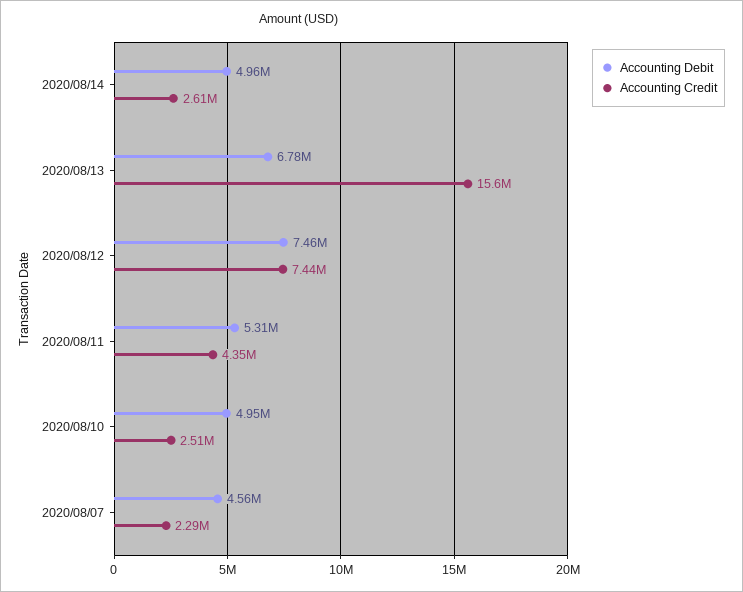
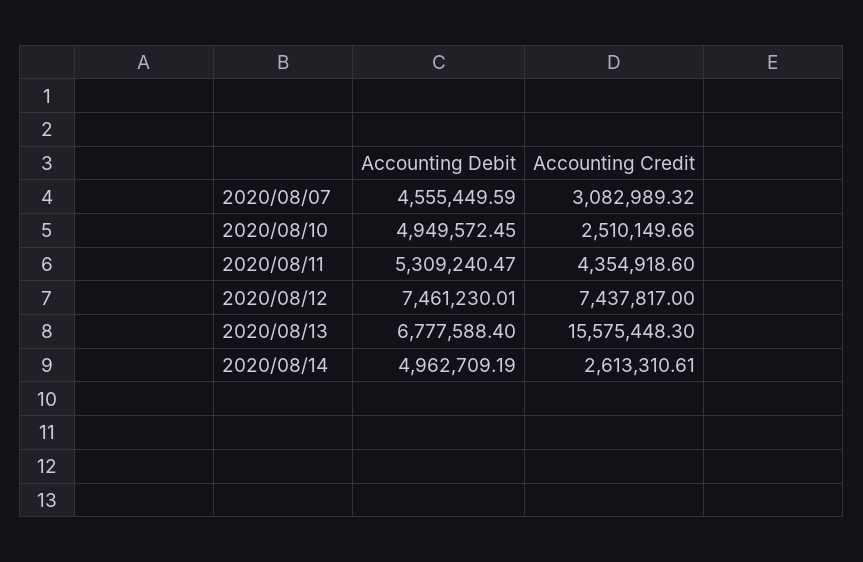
Accounting Credit, 2020/08/07: 2290000 -> 3082989.32

